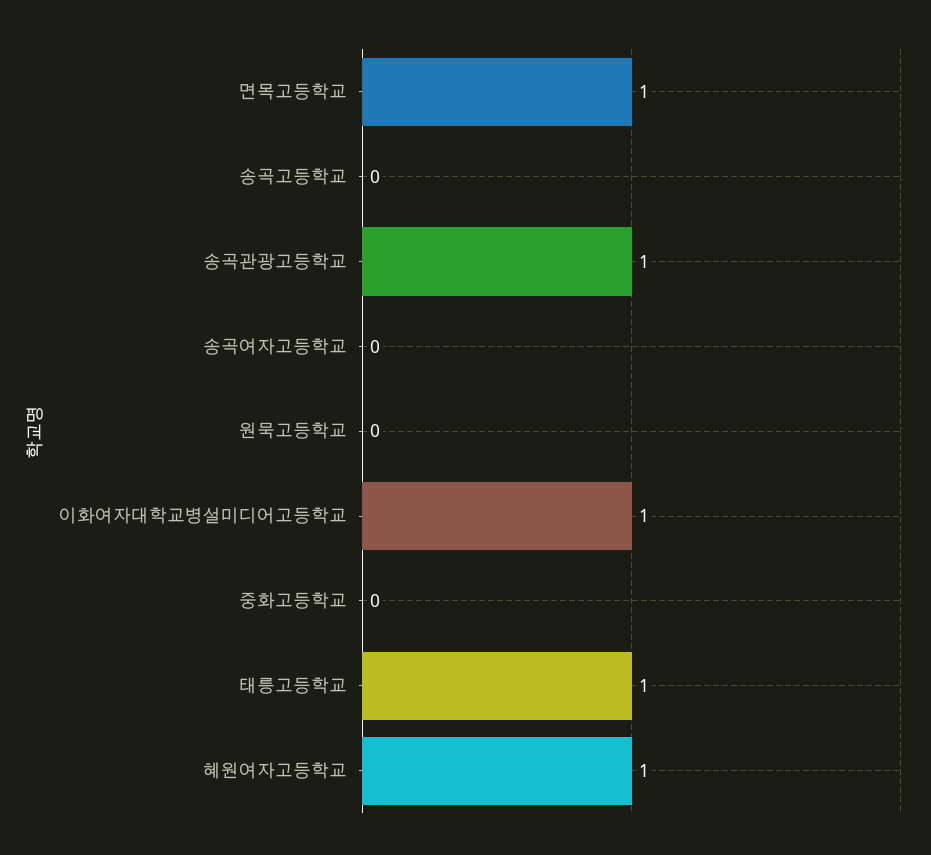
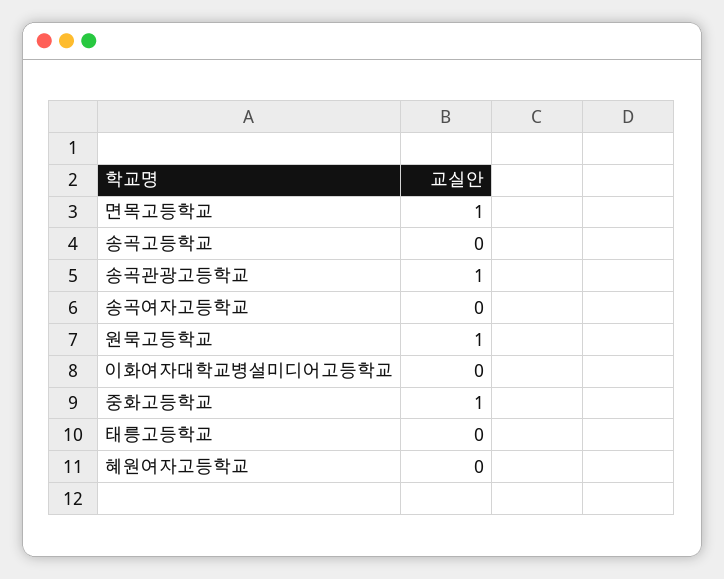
원묵고등학교: 0 -> 1
이화여자대학교병설미디어고등학교: 1 -> 0
중화고등학교: 0 -> 1
태릉고등학교: 1 -> 0
혜원여자고등학교: 1 -> 0

